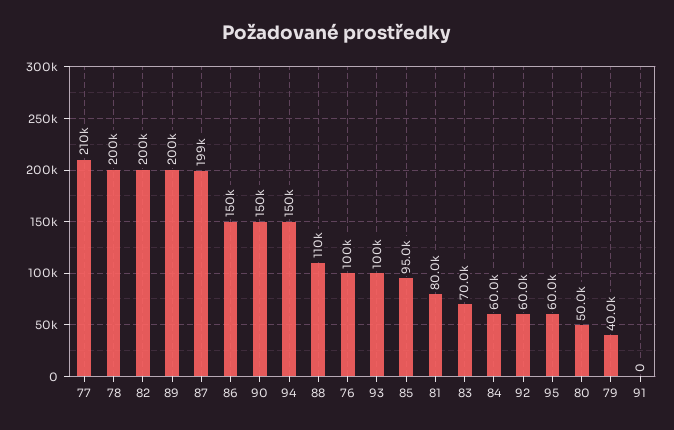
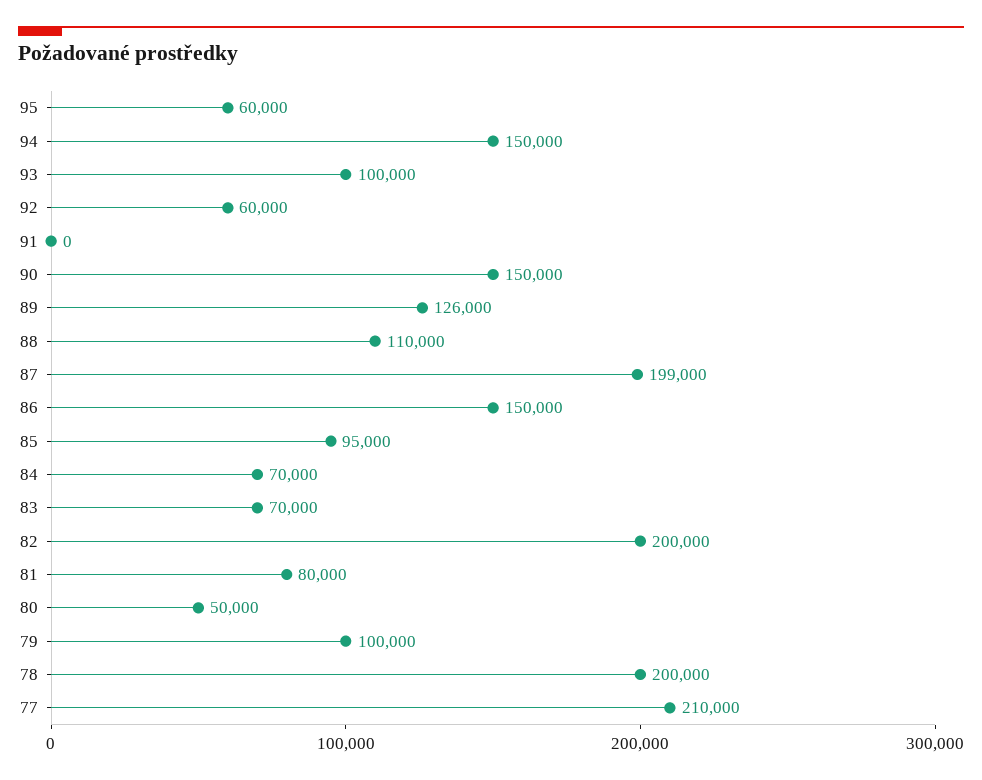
89: 200000 -> 126000
76: 100000 -> none
84: 60000 -> 70000
79: 40000 -> 100000

